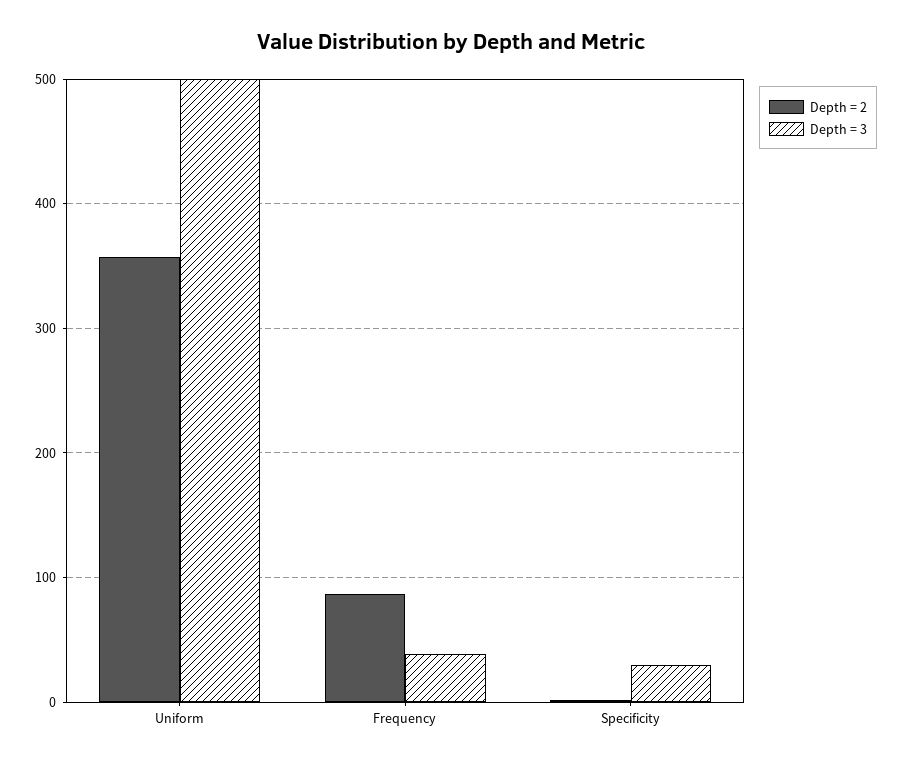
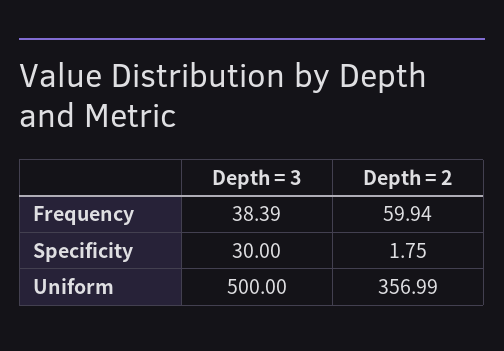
Depth = 2, Frequency: 90 -> 59.94

